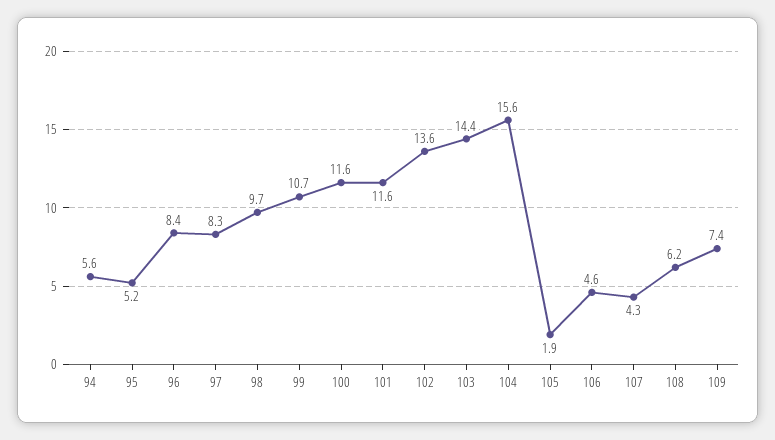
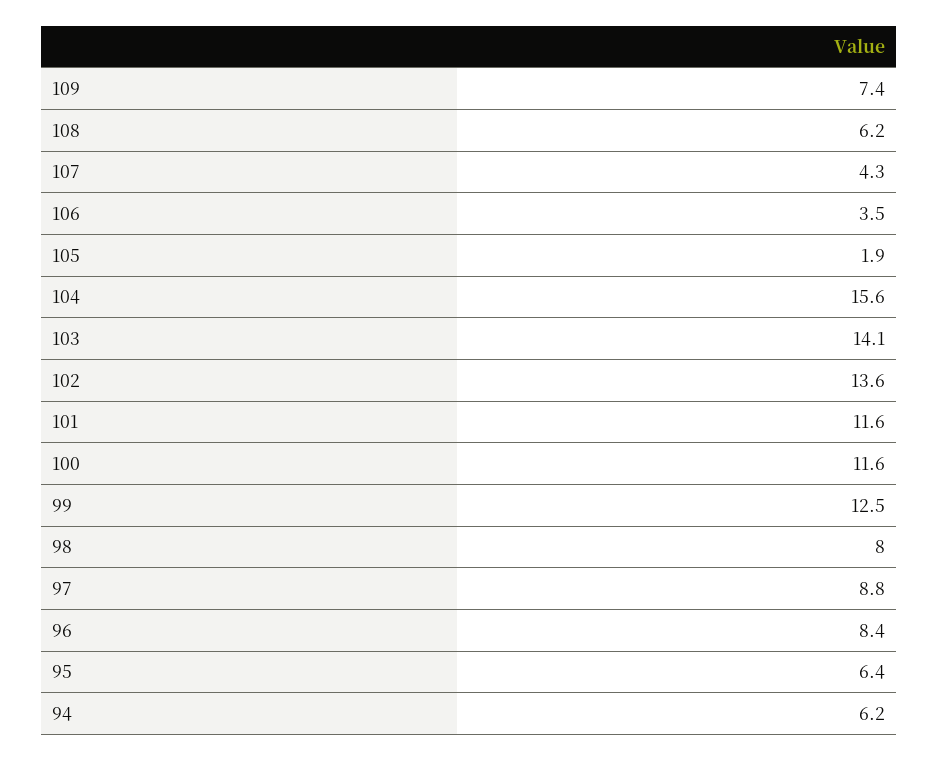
94: 5.6 -> 6.2
95: 5.2 -> 6.4
97: 8.3 -> 8.8
98: 9.7 -> 8
99: 10.7 -> 12.5
103: 14.4 -> 14.1
106: 4.6 -> 3.5

